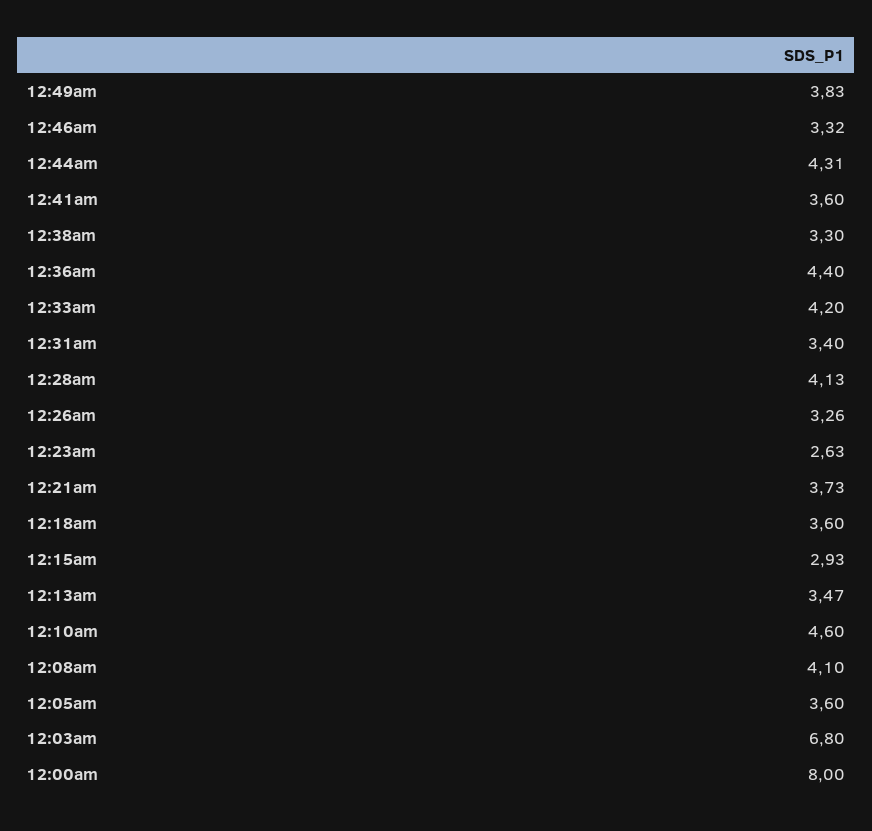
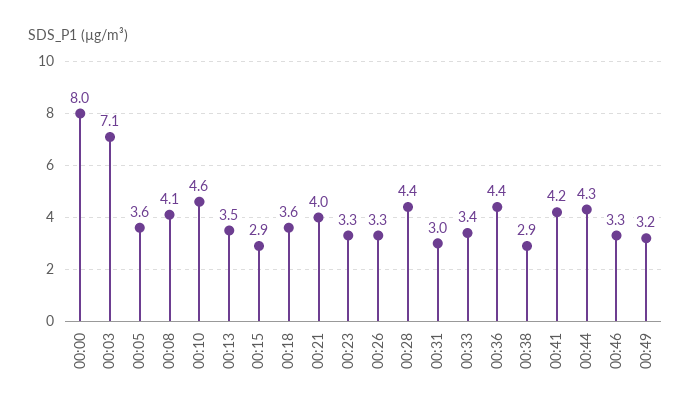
12:49am: 3.83 -> 3.2
12:41am: 3.6 -> 4.2
12:38am: 3.3 -> 2.9
12:33am: 4.2 -> 3.4
12:31am: 3.4 -> 3
12:28am: 4.13 -> 4.4
12:23am: 2.63 -> 3.3
12:21am: 3.73 -> 4
12:03am: 6.8 -> 7.1

